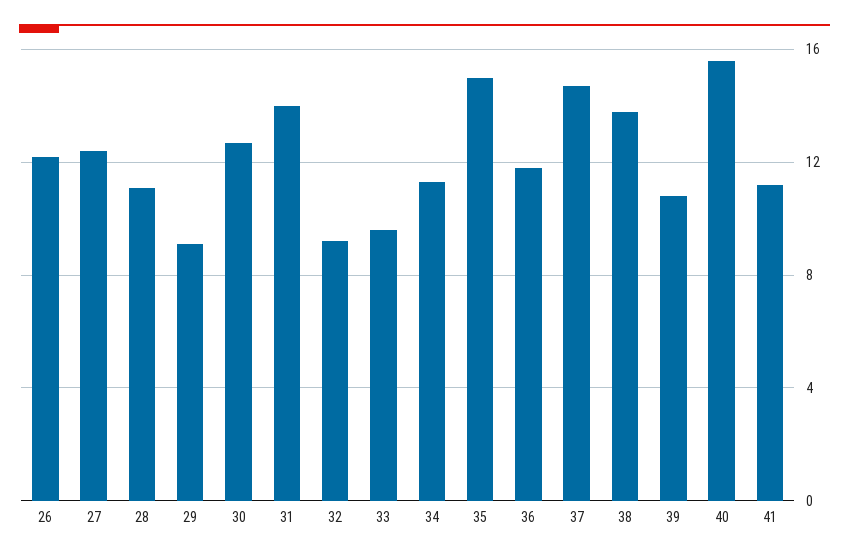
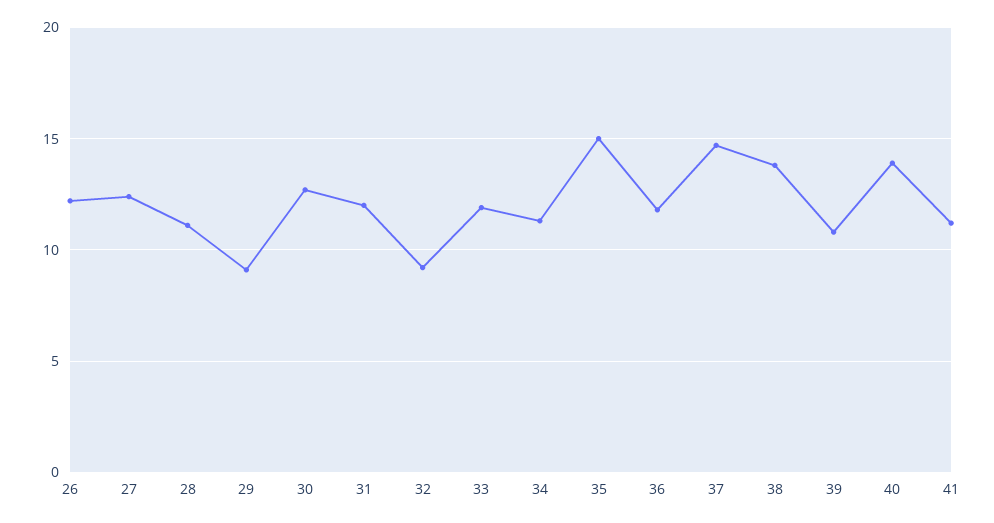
31: 14 -> 12
33: 9.5 -> 12
40: 15.5 -> 14

